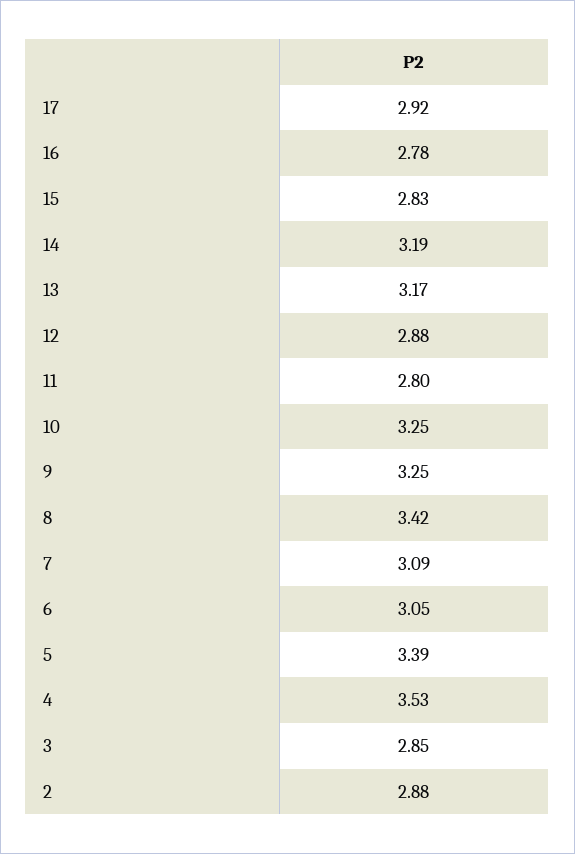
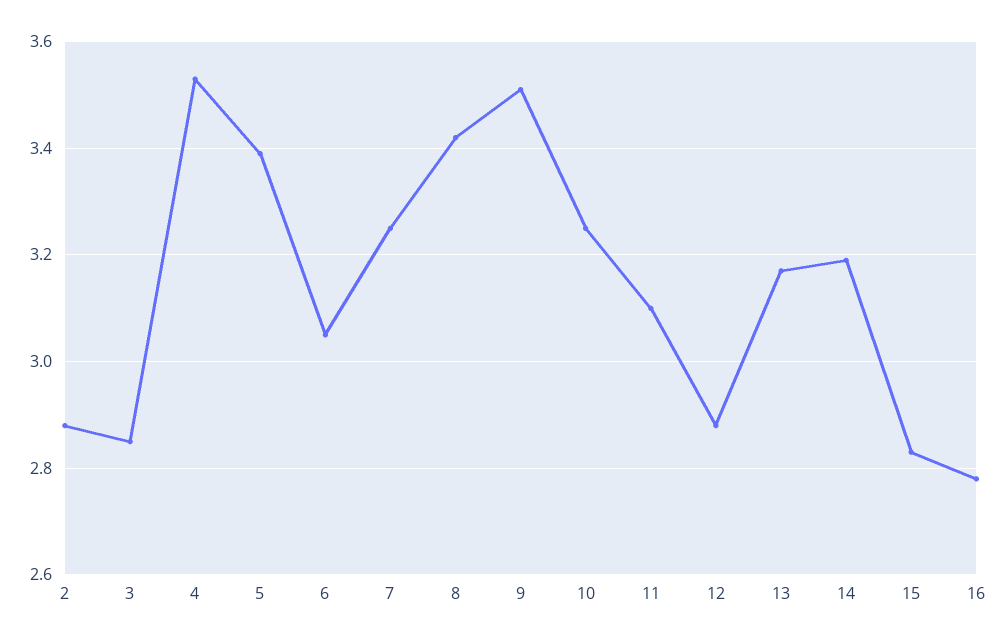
17: 2.92 -> none
11: 2.8 -> 3.1
9: 3.25 -> 3.5
7: 3.09 -> 3.25

